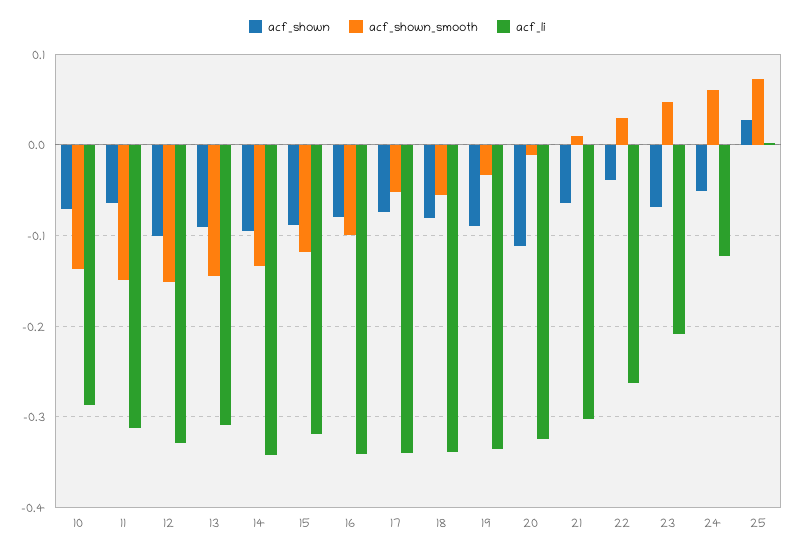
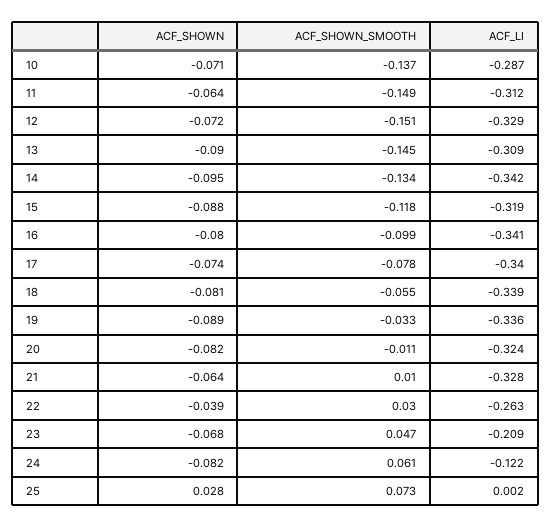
acf_shown, 12: -0.1 -> -0.072
acf_shown_smooth, 17: -0.05 -> -0.078
acf_shown, 20: -0.11 -> -0.082
acf_li, 21: -0.3 -> -0.328
acf_shown, 24: -0.05 -> -0.082

